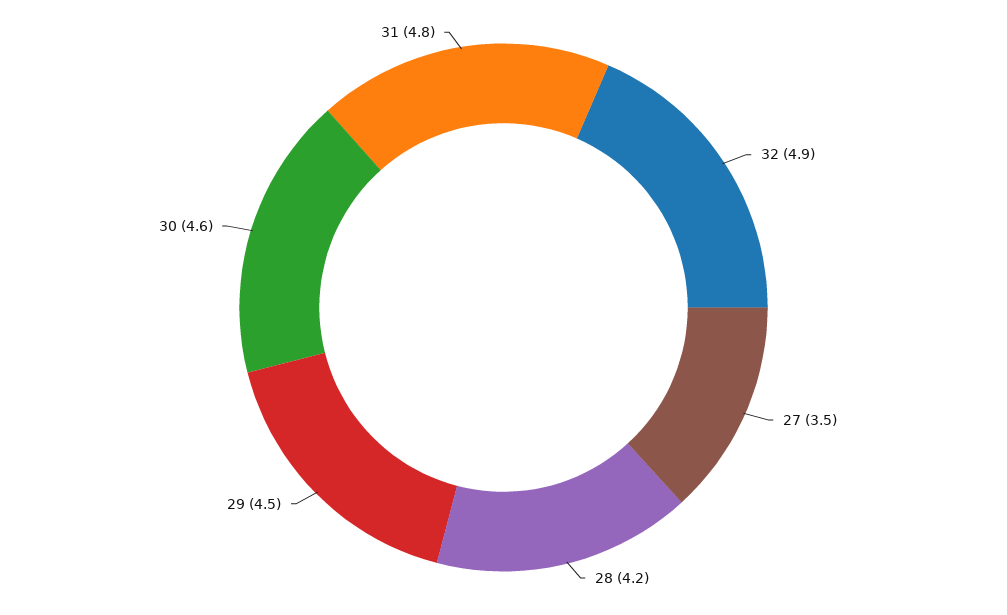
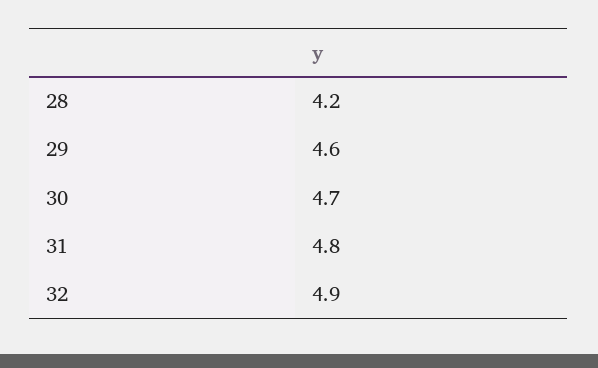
27: 3.5 -> none
29: 4.5 -> 4.6
30: 4.6 -> 4.7

